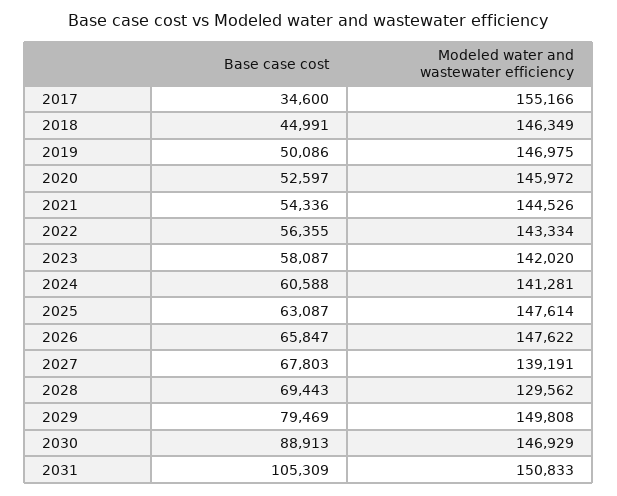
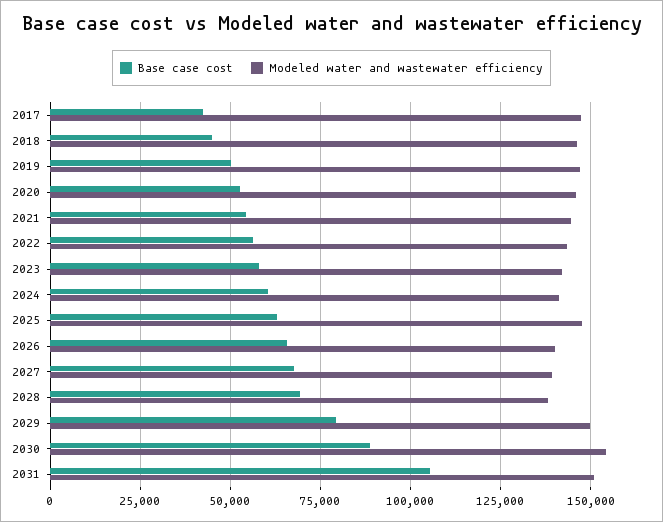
Base case cost, 2017: 34600 -> 42500
Modeled water and wastewater efficiency, 2017: 155166 -> 147500
Modeled water and wastewater efficiency, 2026: 147622 -> 140000
Modeled water and wastewater efficiency, 2028: 129562 -> 137500
Modeled water and wastewater efficiency, 2030: 146929 -> 155000

